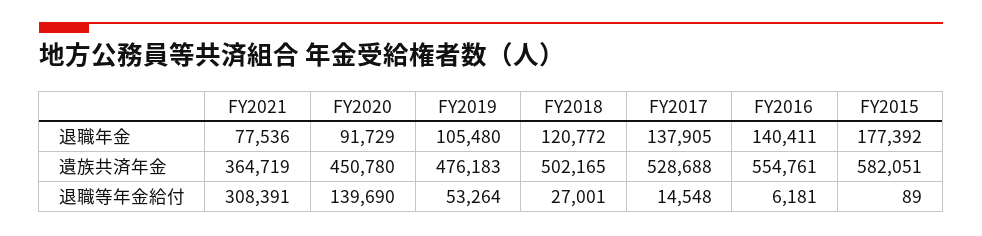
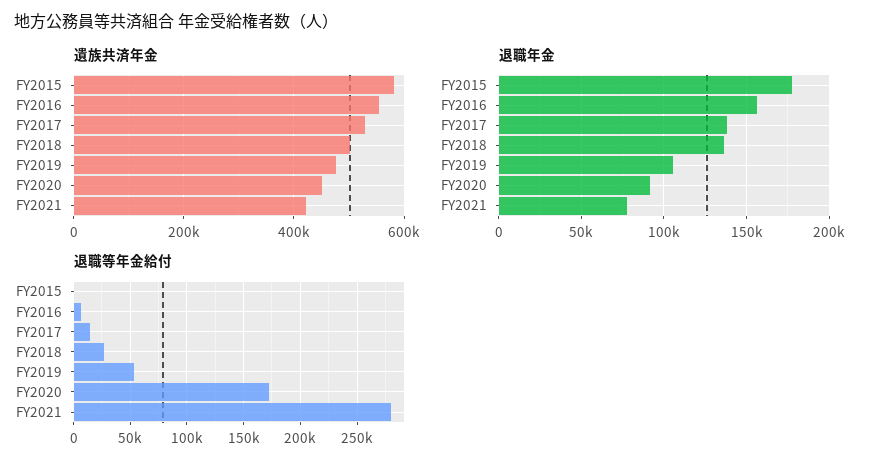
退職年金, FY2018: 120772 -> 135000
退職年金, FY2016: 140411 -> 155000
遺族共済年金, FY2021: 364719 -> 420000
退職等年金給付, FY2021: 308391 -> 280000
退職等年金給付, FY2020: 139690 -> 170000

